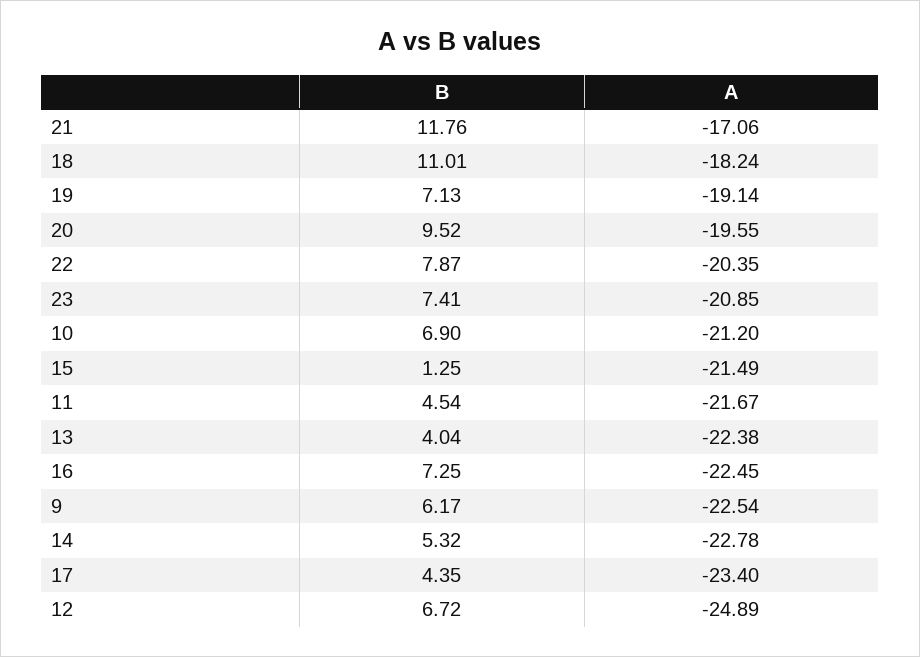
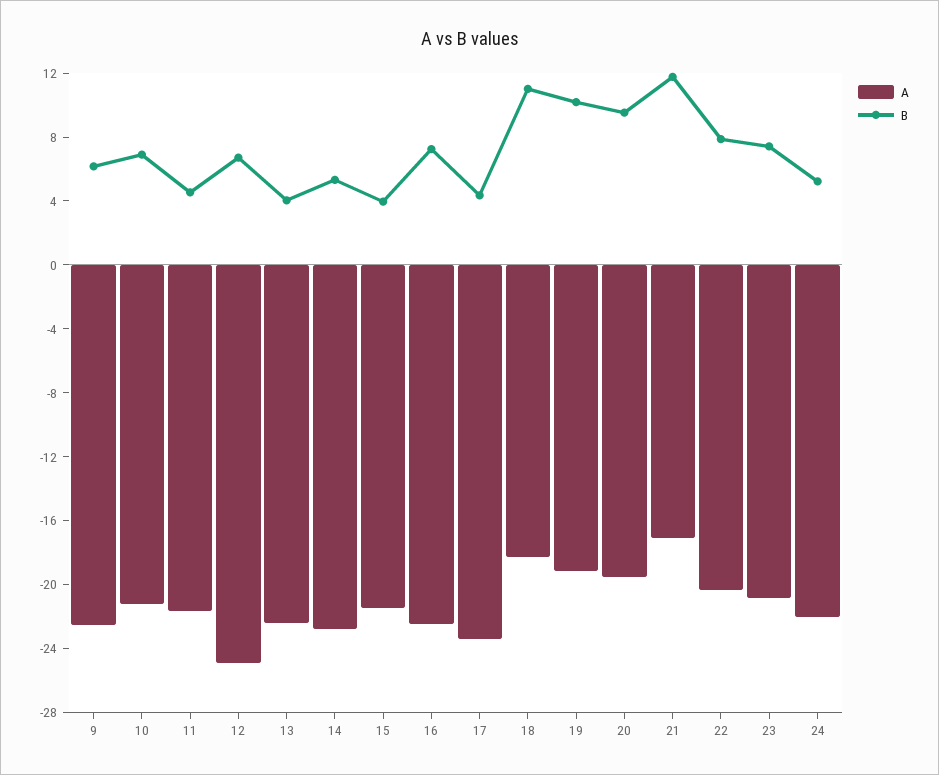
B, 19: 7.13 -> 10
B, 15: 1.25 -> 4
A, 24: none -> -22
B, 24: none -> 5

